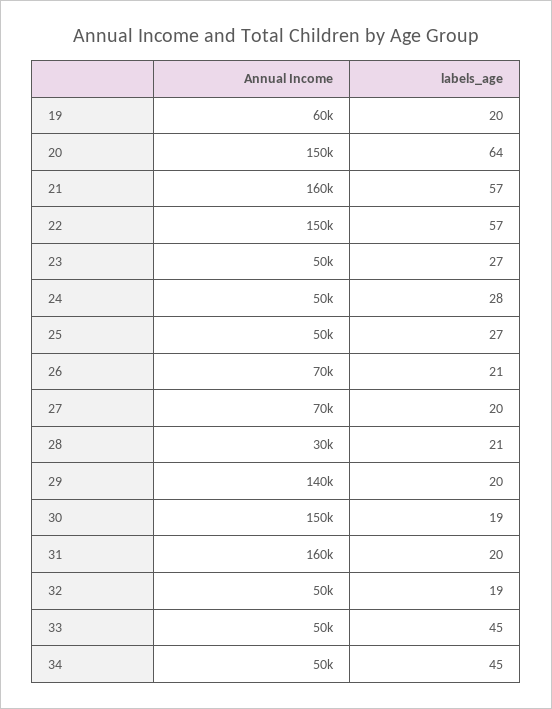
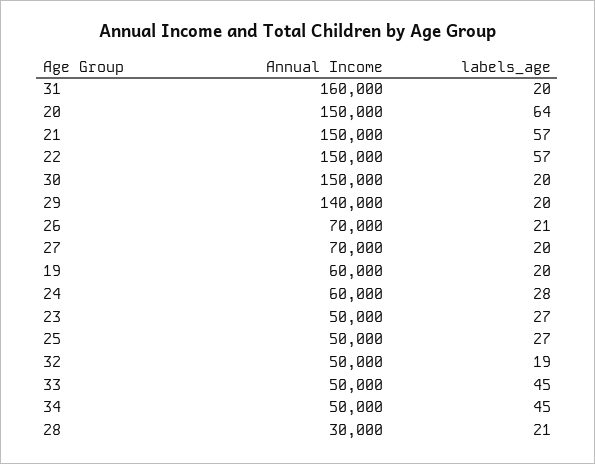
Annual Income, 21: 160000 -> 150000
Annual Income, 24: 50000 -> 60000
labels_age, 30: 19 -> 20

